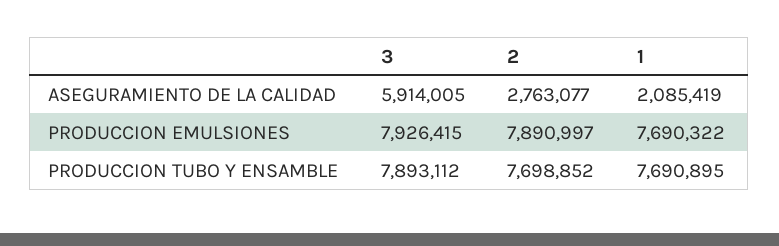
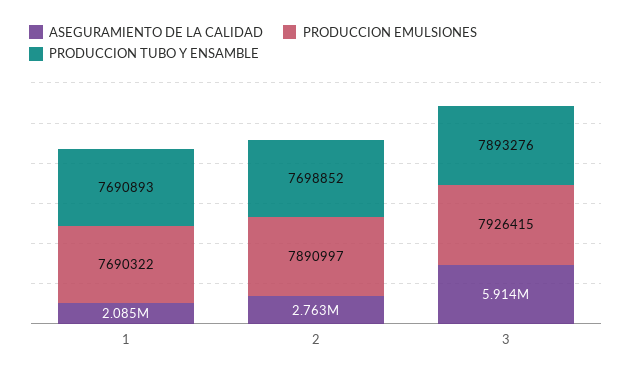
PRODUCCION TUBO Y ENSAMBLE, 3: 7893112 -> 7893276
PRODUCCION TUBO Y ENSAMBLE, 1: 7690895 -> 7690893

